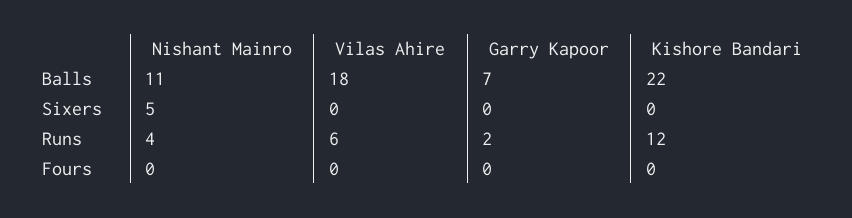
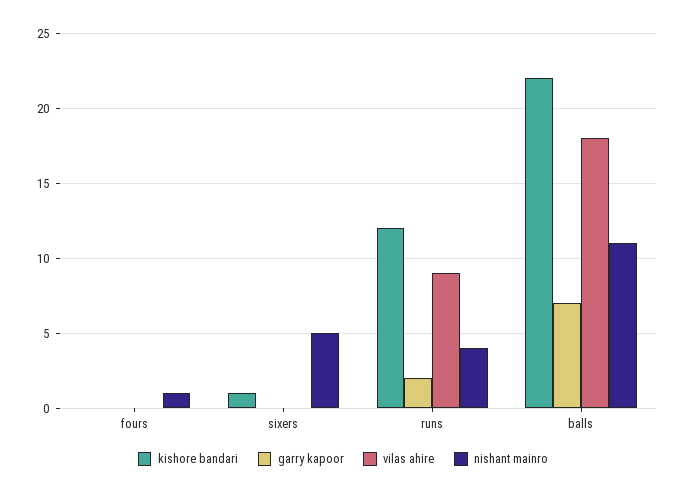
Kishore Bandari, Sixers: 0 -> 1
Vilas Ahire, Runs: 6 -> 9
Nishant Mainro, Fours: 0 -> 1

